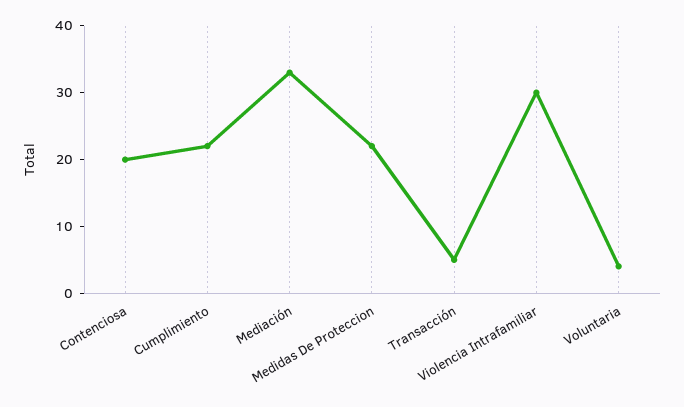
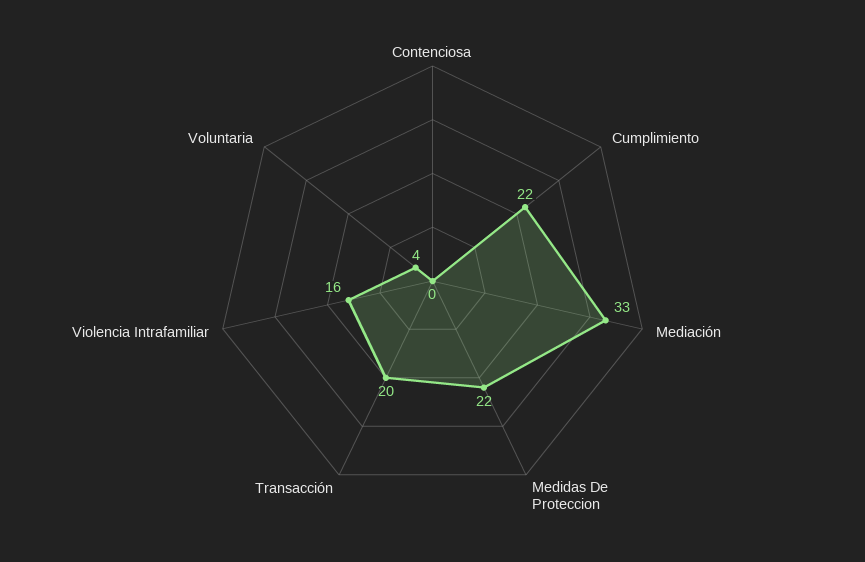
Contenciosa: 20 -> 0
Transacción: 5 -> 20
Violencia Intrafamiliar: 30 -> 16

